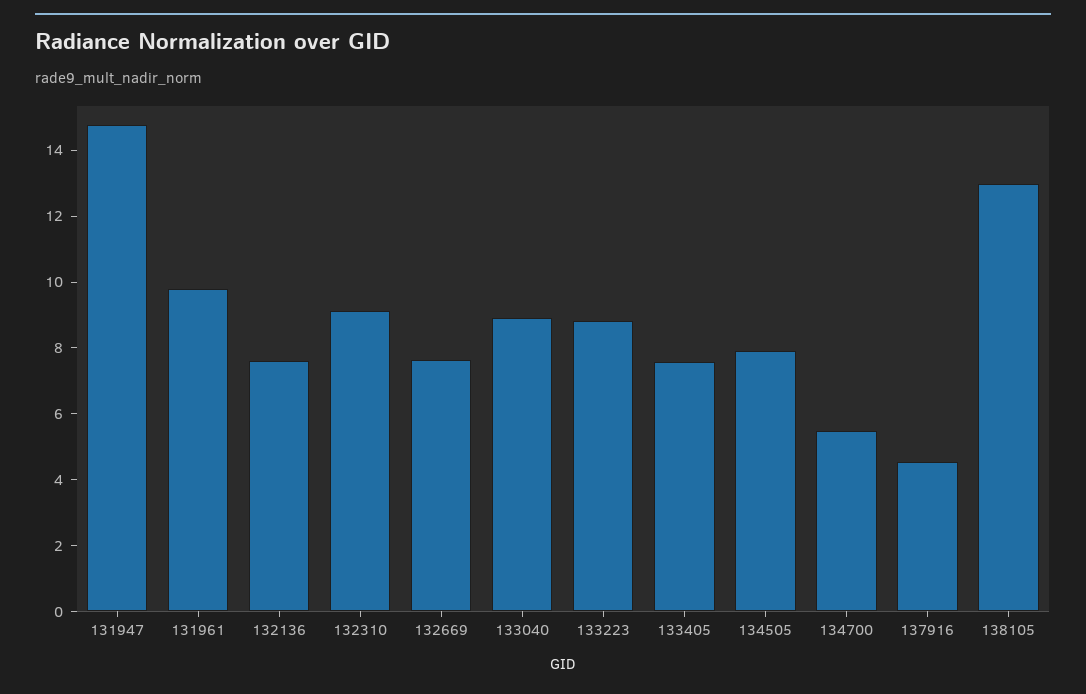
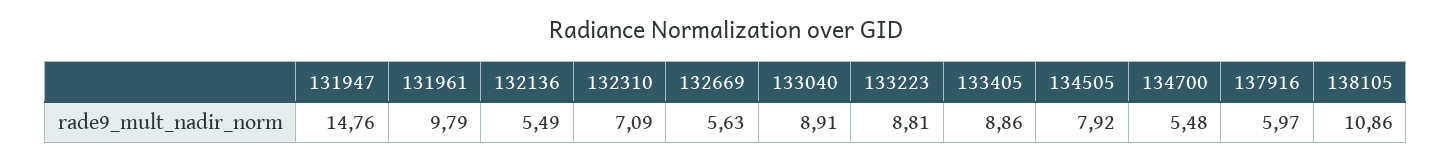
132136: 7.5 -> 5.49
132310: 9 -> 7.09
132669: 7.5 -> 5.63
133405: 7.5 -> 8.86
137916: 4.5 -> 5.97
138105: 13 -> 10.86

